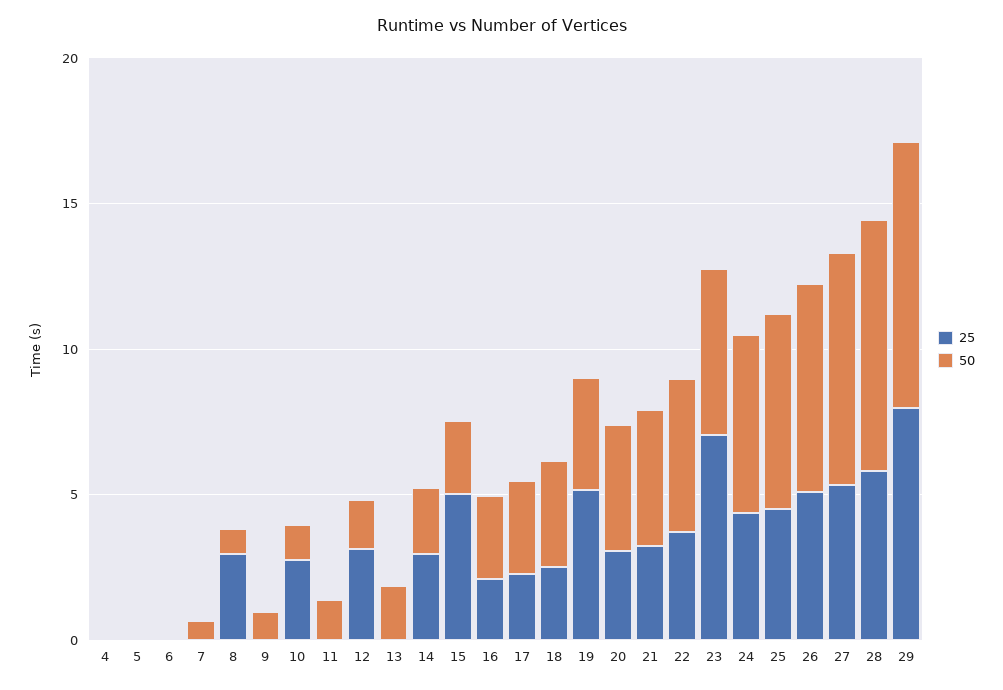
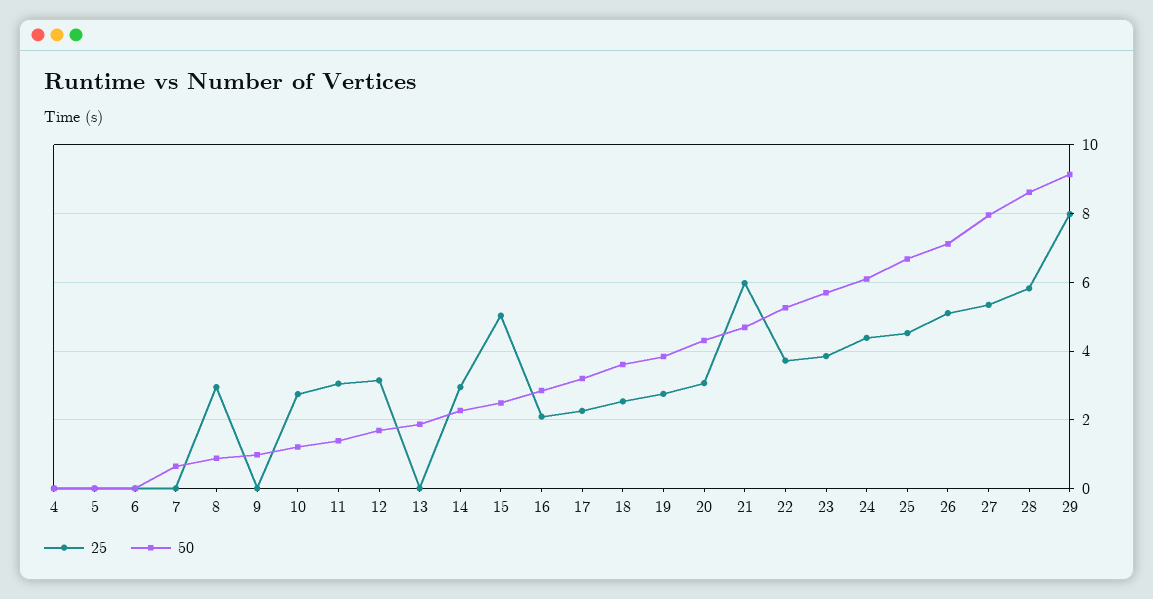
25, 11: 0 -> 3
25, 19: 5 -> 2.8
25, 21: 3 -> 6
25, 23: 7 -> 3.8

